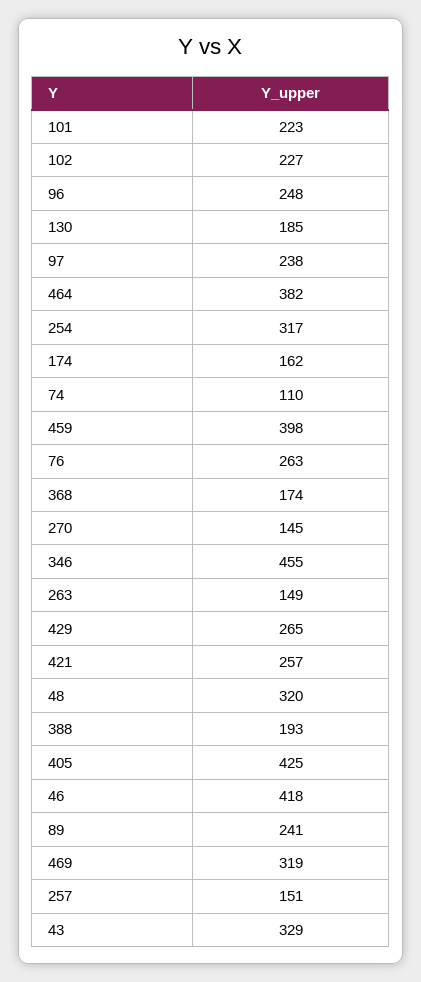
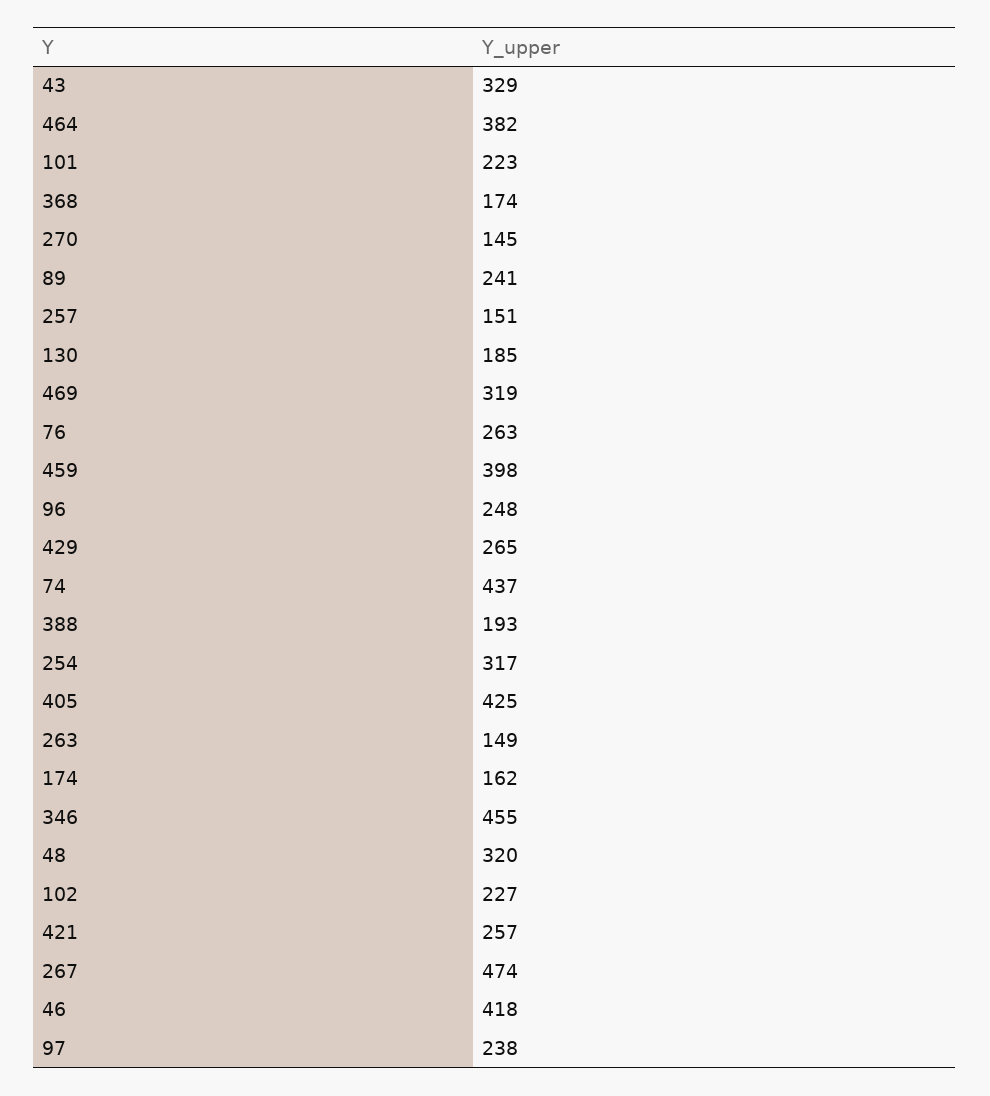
74: 110 -> 437
267: none -> 474

